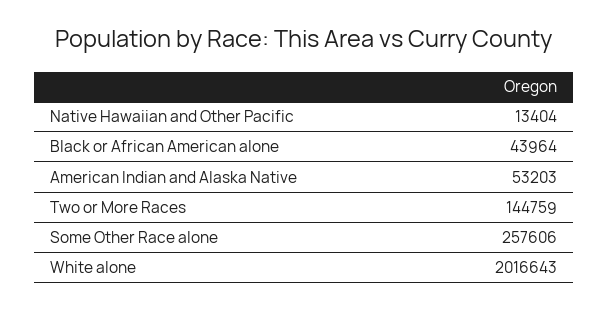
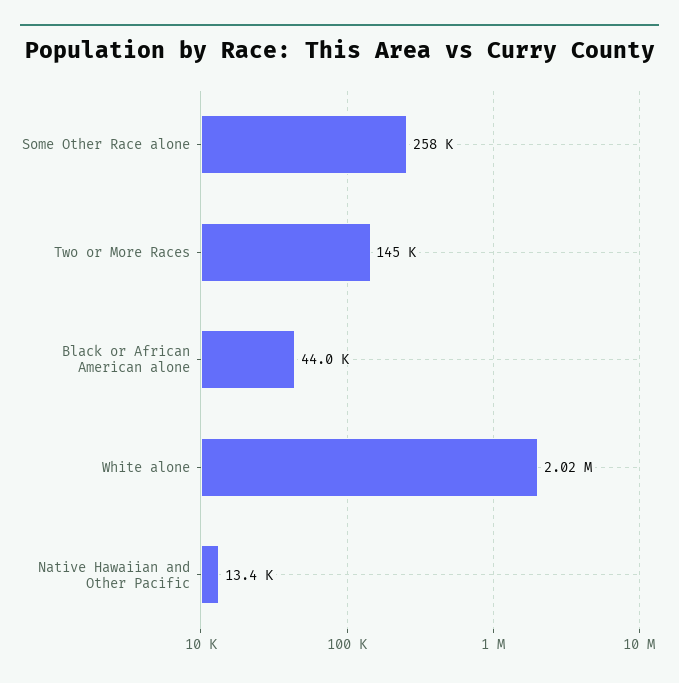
American Indian and Alaska Native: 53203 -> none

